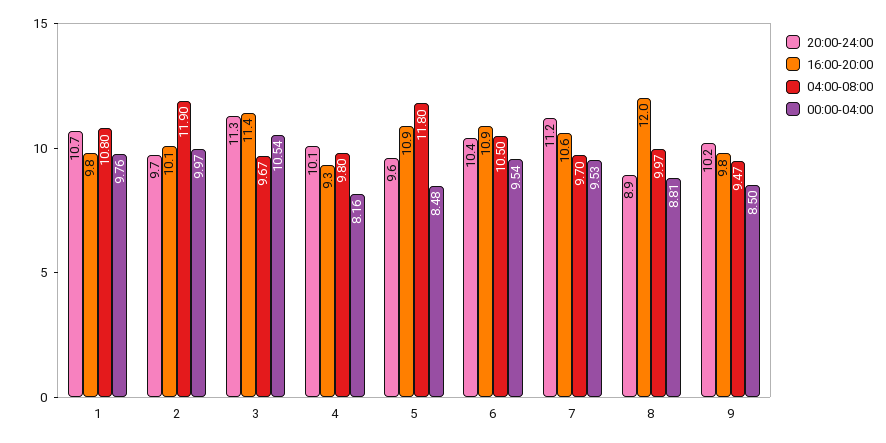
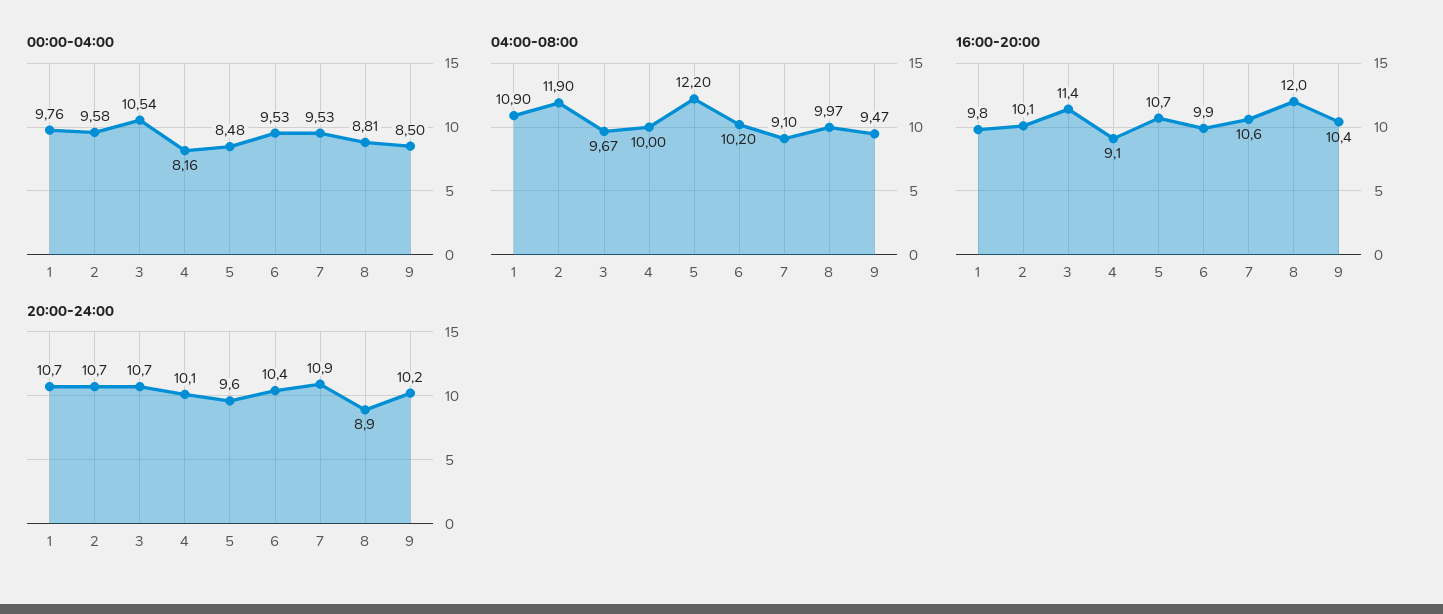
04:00-08:00, 1: 10.8 -> 10.9
20:00-24:00, 2: 9.7 -> 10.7
00:00-04:00, 2: 9.97 -> 9.58
20:00-24:00, 3: 11.3 -> 10.7
16:00-20:00, 4: 9.3 -> 9.1
04:00-08:00, 4: 9.8 -> 10
16:00-20:00, 5: 10.9 -> 10.7
04:00-08:00, 5: 11.8 -> 12.2
16:00-20:00, 6: 10.9 -> 9.9
04:00-08:00, 6: 10.5 -> 10.2
00:00-04:00, 6: 9.54 -> 9.53
20:00-24:00, 7: 11.2 -> 10.9
04:00-08:00, 7: 9.7 -> 9.1
16:00-20:00, 9: 9.8 -> 10.4

